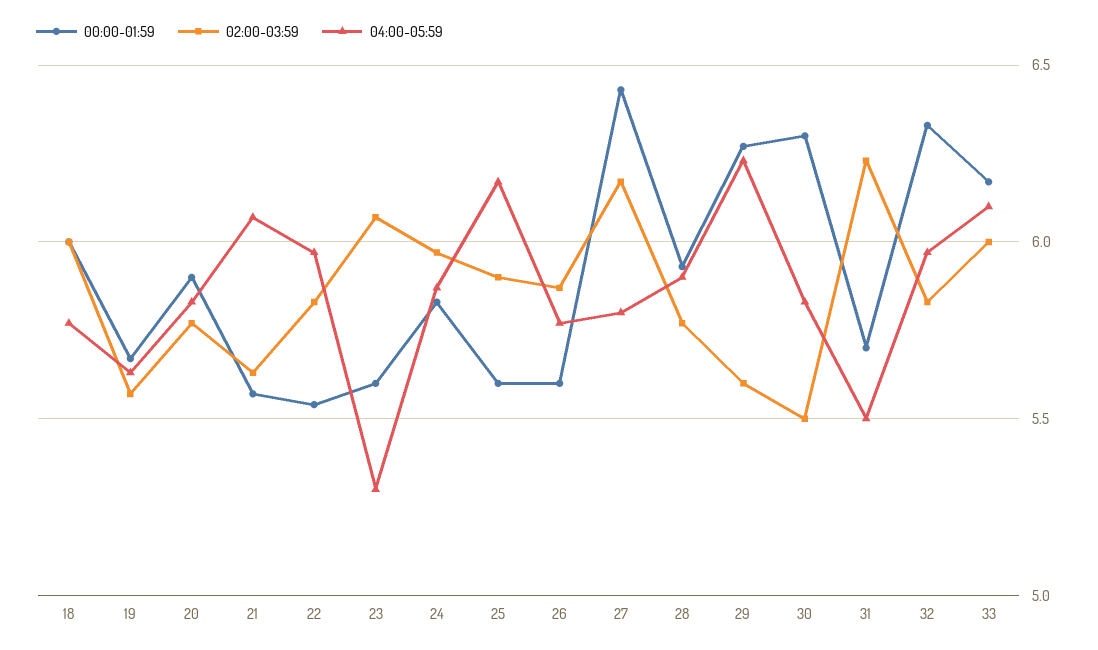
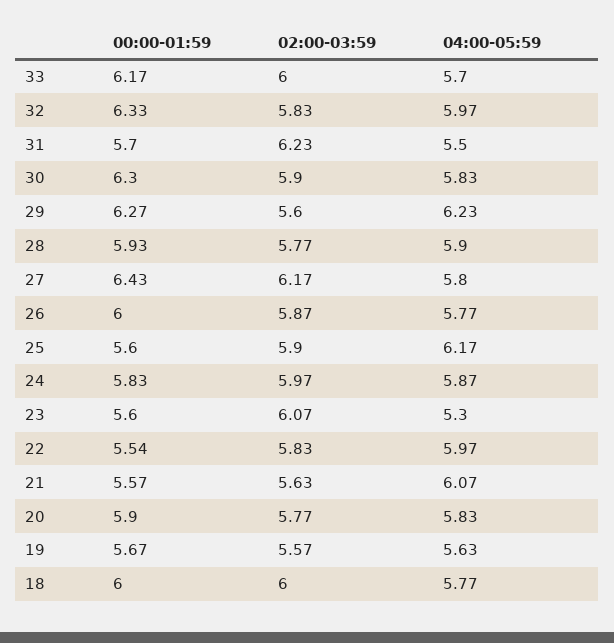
00:00-01:59, 26: 5.6 -> 6
02:00-03:59, 30: 5.5 -> 5.9
04:00-05:59, 33: 6.1 -> 5.7

